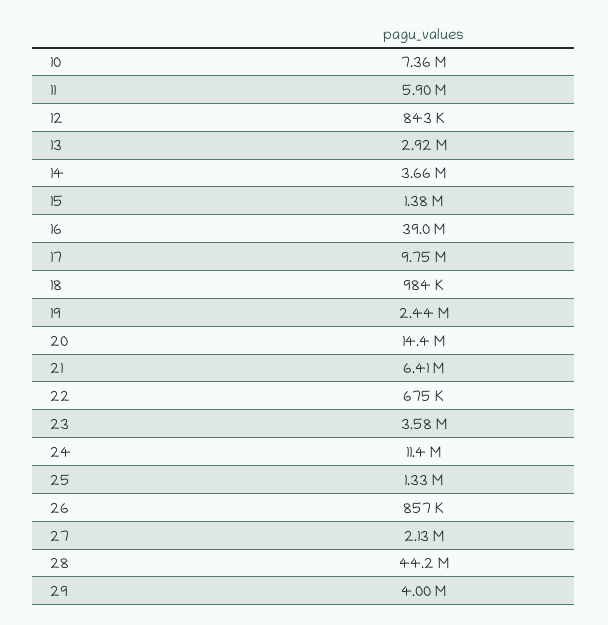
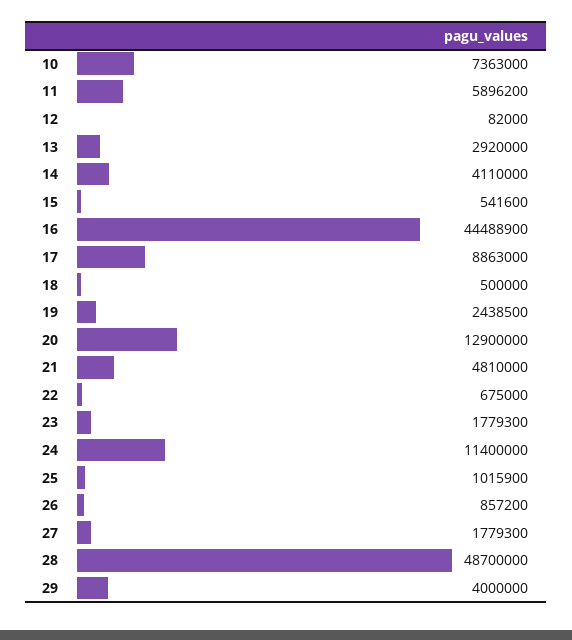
12: 843000 -> 82000
14: 3660000 -> 4110000
15: 1380000 -> 541600
16: 39000000 -> 44488900
17: 9750000 -> 8863000
18: 984000 -> 500000
20: 14400000 -> 12900000
21: 6410000 -> 4810000
23: 3580000 -> 1779300
25: 1330000 -> 1015900
27: 2130000 -> 1779300
28: 44200000 -> 48700000

